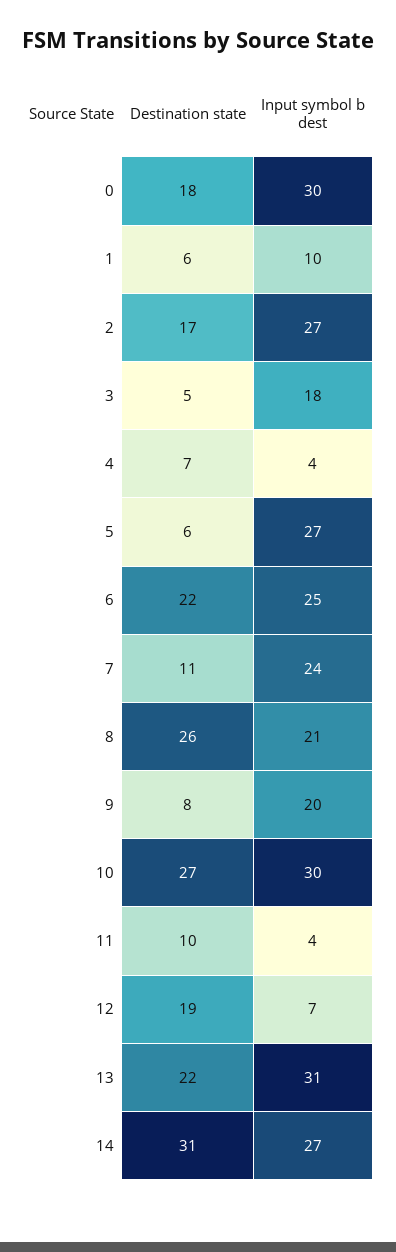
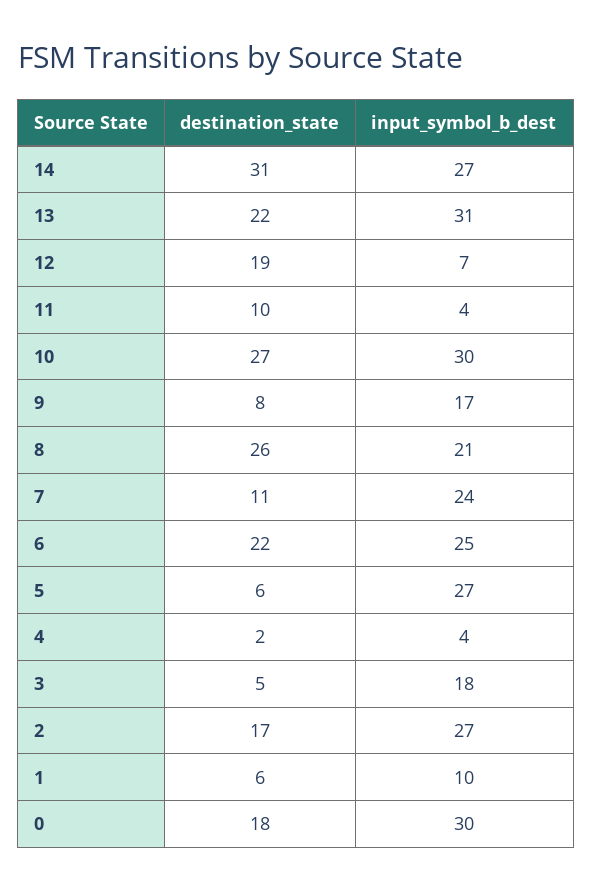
Destination state, 4: 7 -> 2
Input symbol b dest, 9: 20 -> 17

